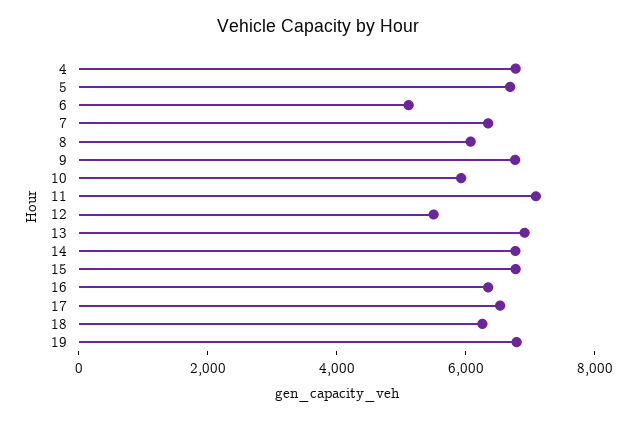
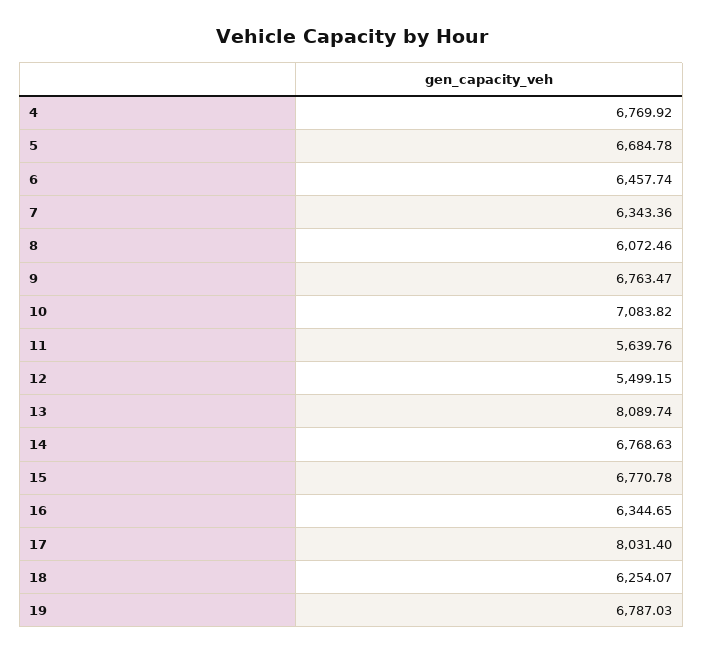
6: 5000 -> 6457.74
10: 6000 -> 7083.82
11: 7000 -> 5639.76
13: 7000 -> 8089.74
17: 6500 -> 8031.4

